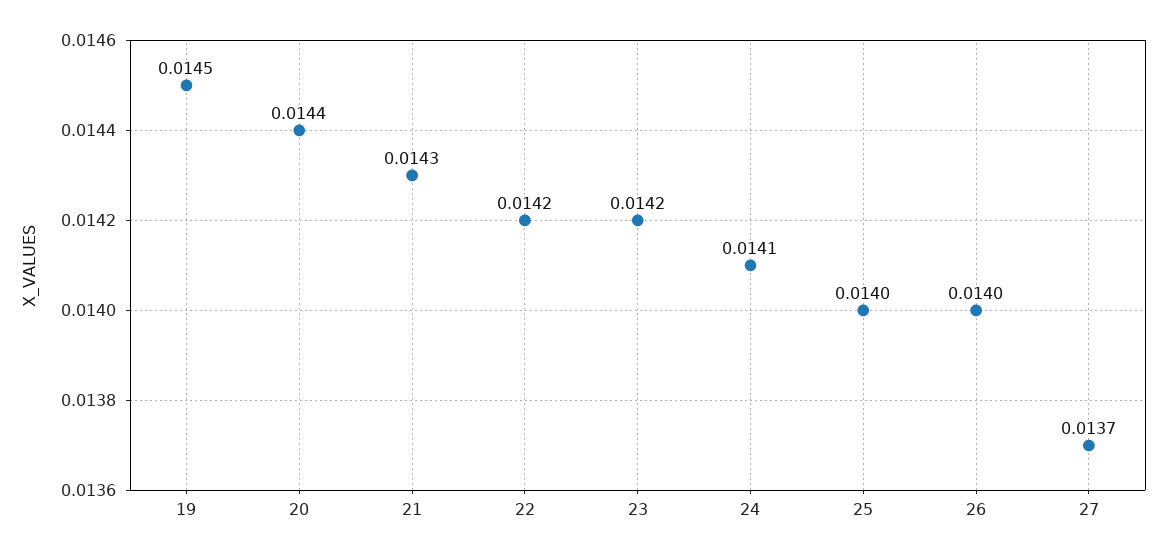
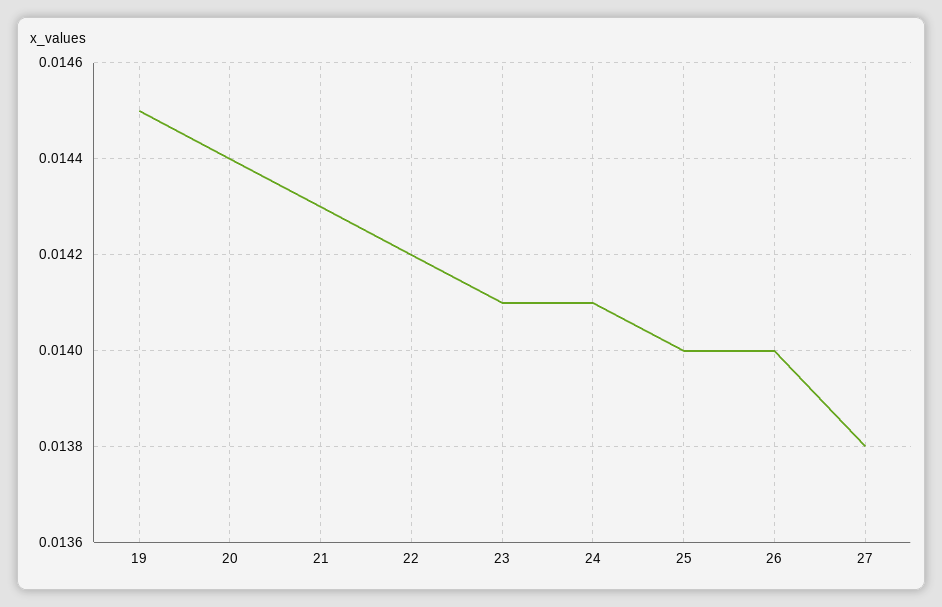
23: 0.0142 -> 0.0141
27: 0.0137 -> 0.0138

